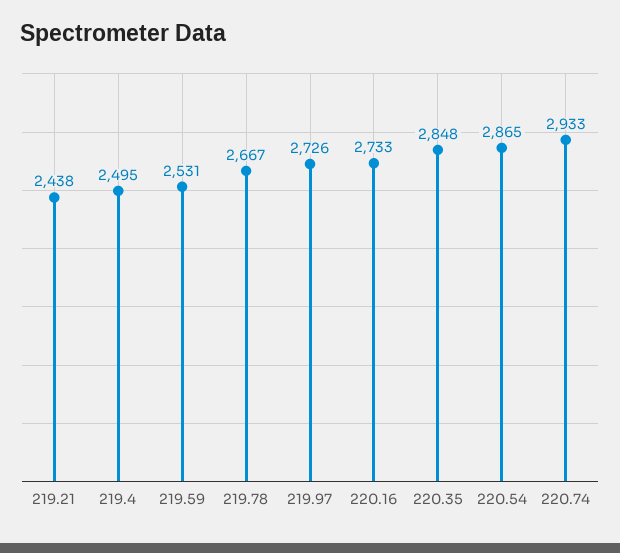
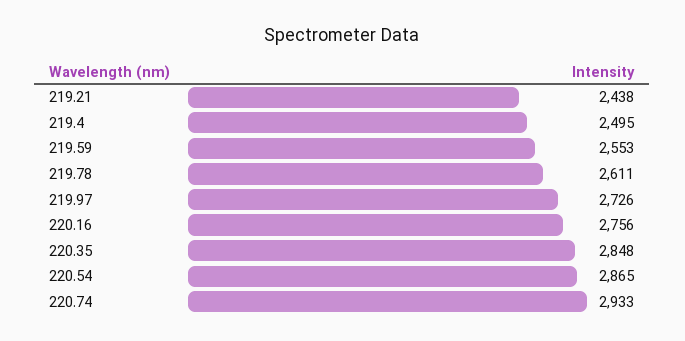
219.59: 2531 -> 2553
219.78: 2667 -> 2611
220.16: 2733 -> 2756

